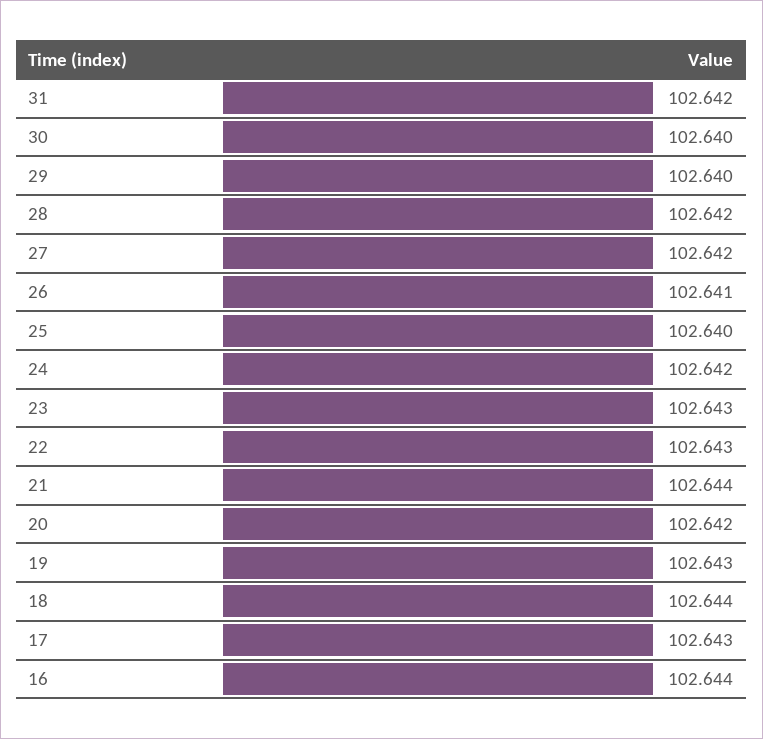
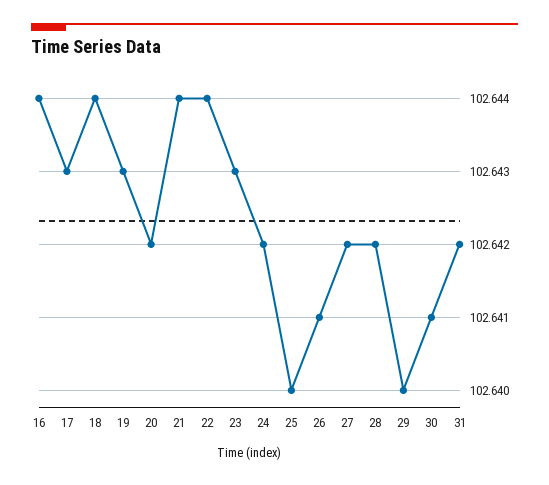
30: 102.64 -> 102.641
22: 102.643 -> 102.644

